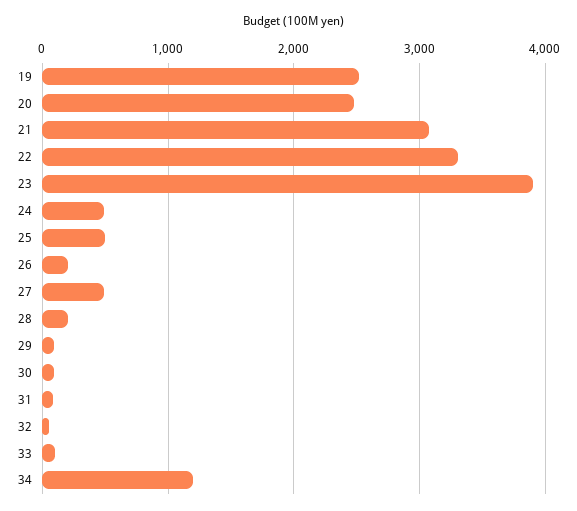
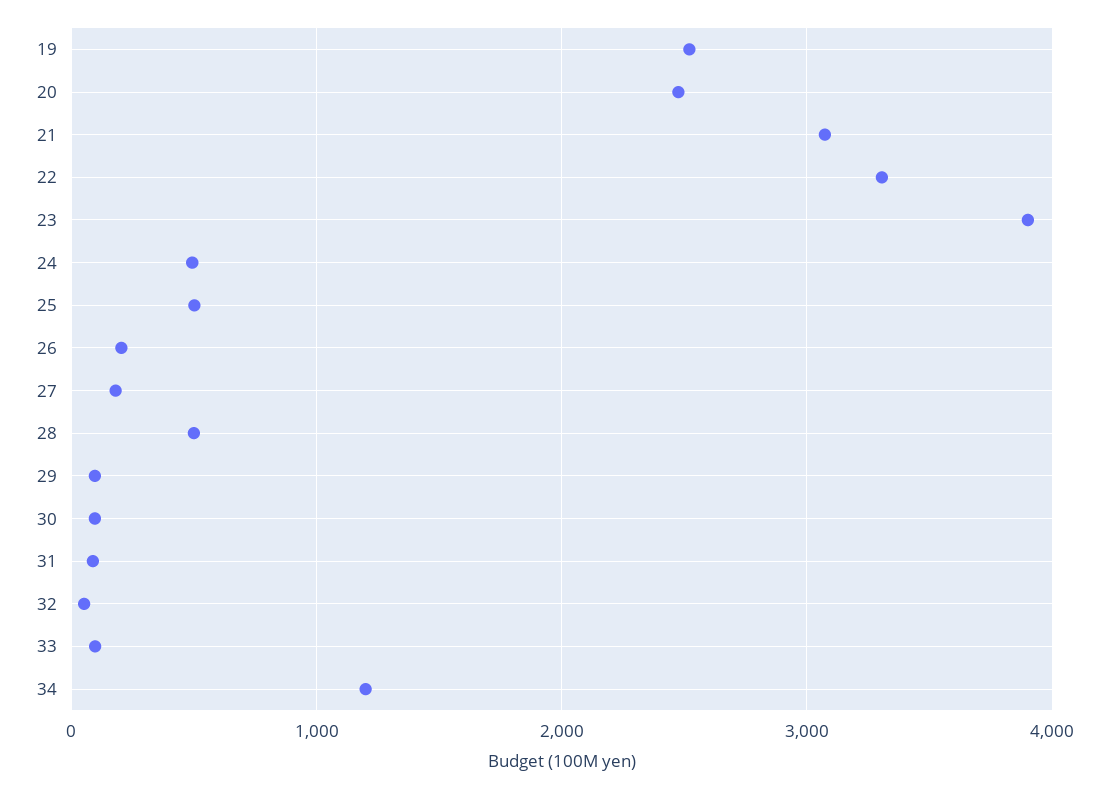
27: 500 -> 200
28: 200 -> 500

